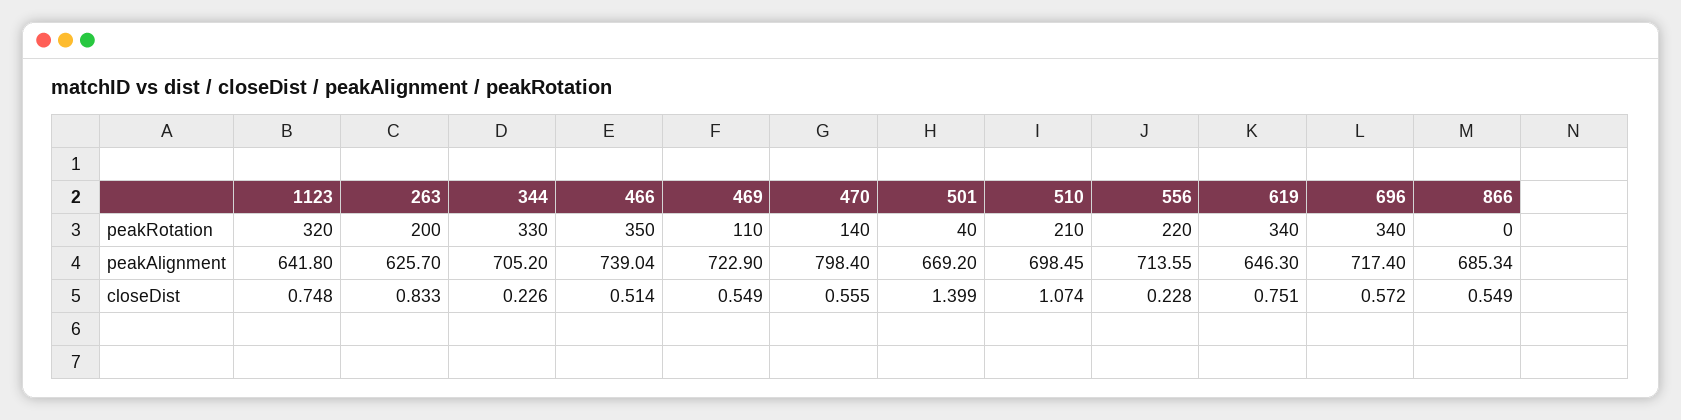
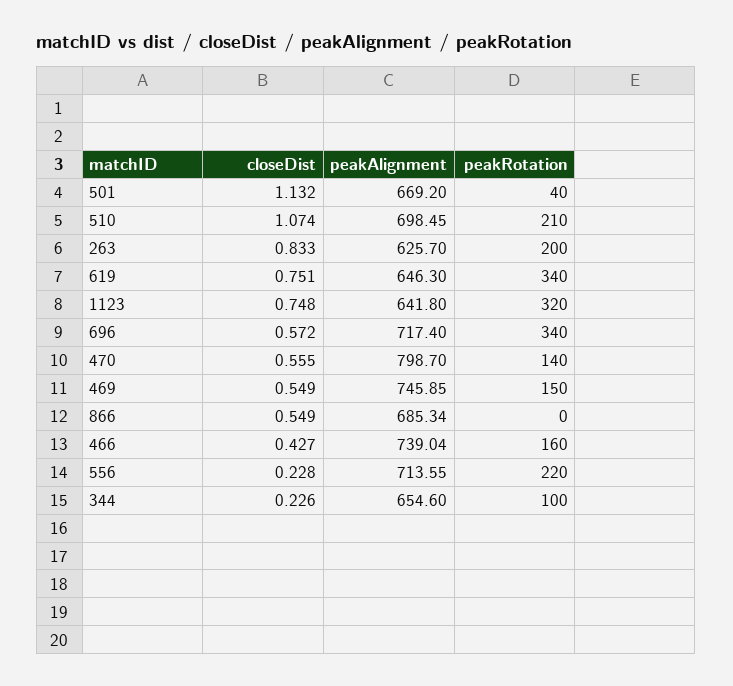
344, peakRotation: 330 -> 100
466, peakRotation: 350 -> 160
469, peakRotation: 110 -> 150
344, peakAlignment: 705.2 -> 654.6
469, peakAlignment: 722.9 -> 745.85
470, peakAlignment: 798.4 -> 798.7
466, closeDist: 0.514 -> 0.427
501, closeDist: 1.399 -> 1.132

